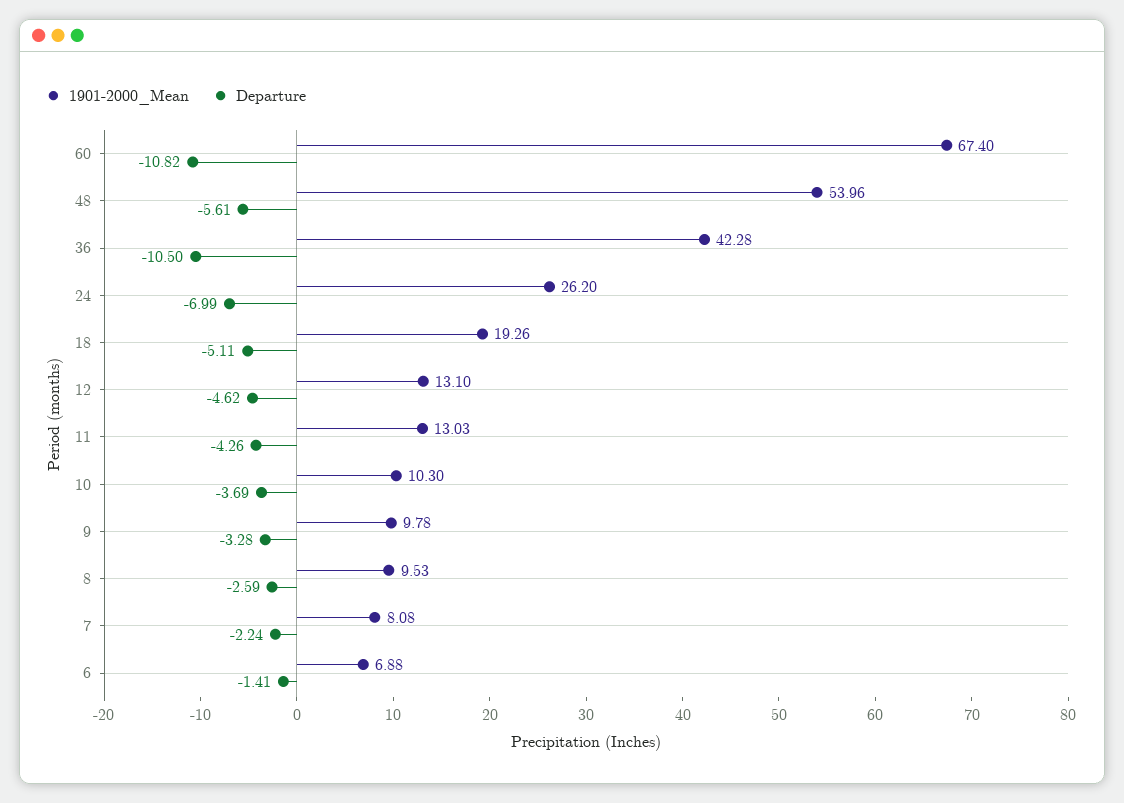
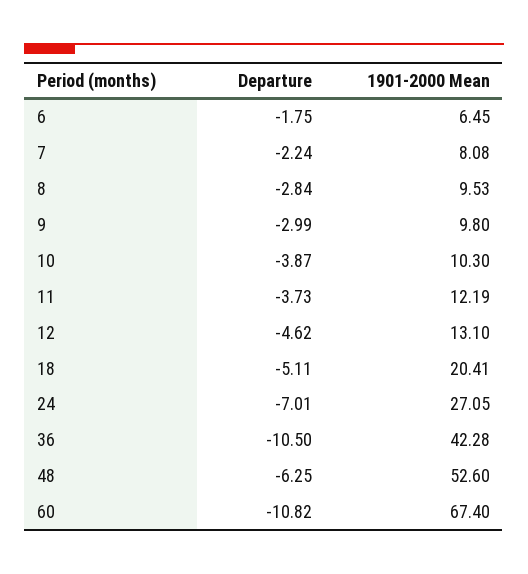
1901-2000_Mean, 48: 53.96 -> 52.6
Departure, 48: -5.61 -> -6.25
1901-2000_Mean, 24: 26.2 -> 27.05
Departure, 24: -6.99 -> -7.01
1901-2000_Mean, 18: 19.26 -> 20.41
1901-2000_Mean, 11: 13.03 -> 12.19
Departure, 11: -4.26 -> -3.73
Departure, 10: -3.69 -> -3.87
1901-2000_Mean, 9: 9.78 -> 9.8
Departure, 9: -3.28 -> -2.99
Departure, 8: -2.59 -> -2.84
1901-2000_Mean, 6: 6.88 -> 6.45
Departure, 6: -1.41 -> -1.75

